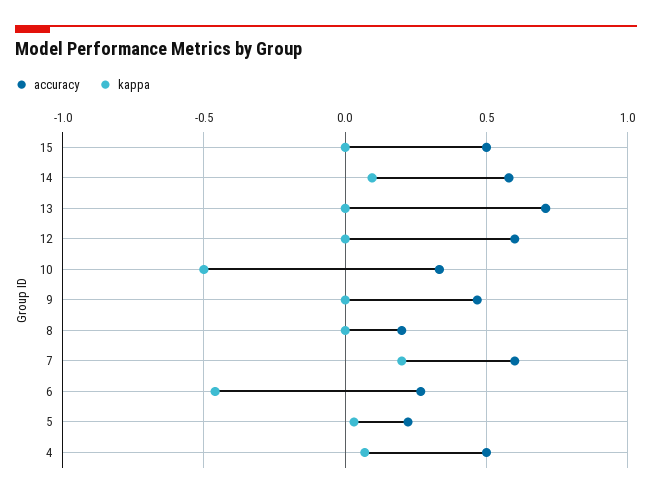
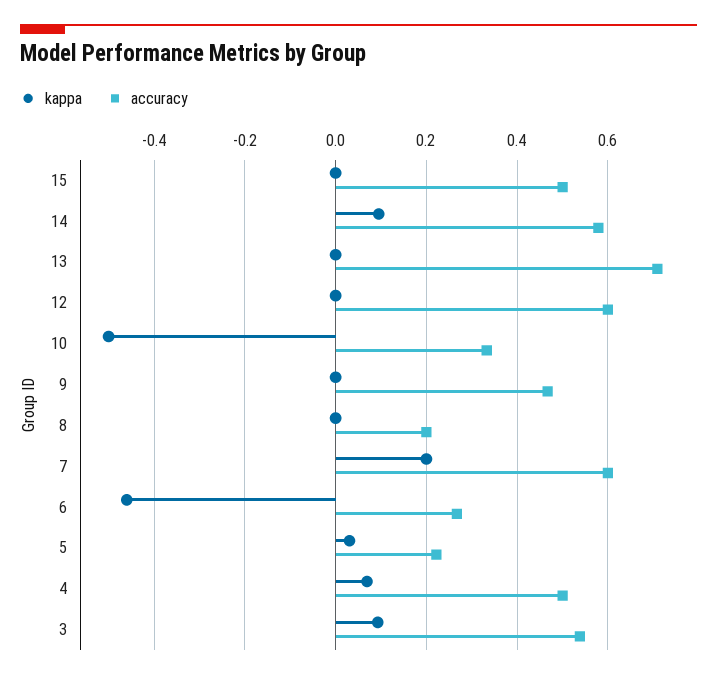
kappa, 3: none -> 0.1
accuracy, 3: none -> 0.54

